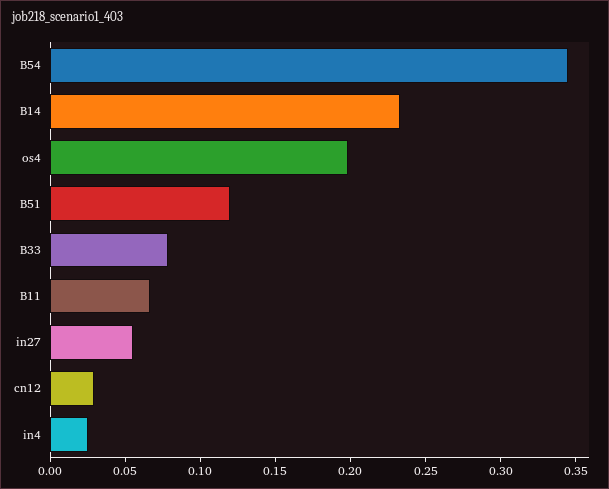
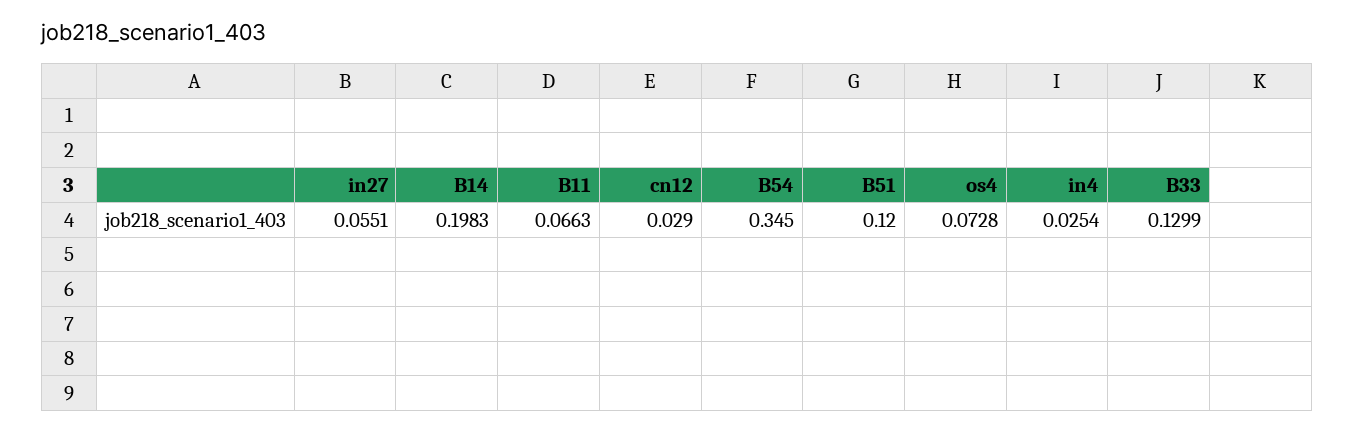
B14: 0.23 -> 0.1983
os4: 0.2 -> 0.0728
B33: 0.08 -> 0.1299

